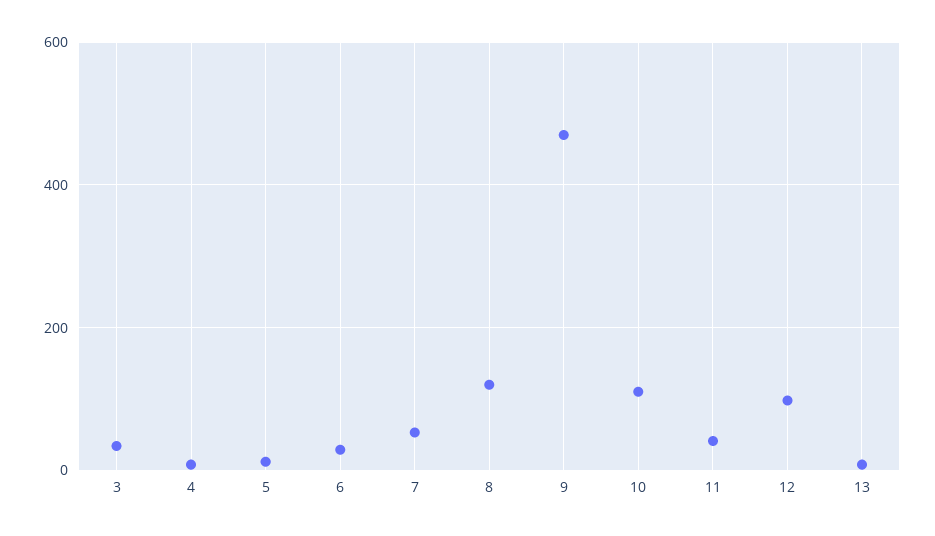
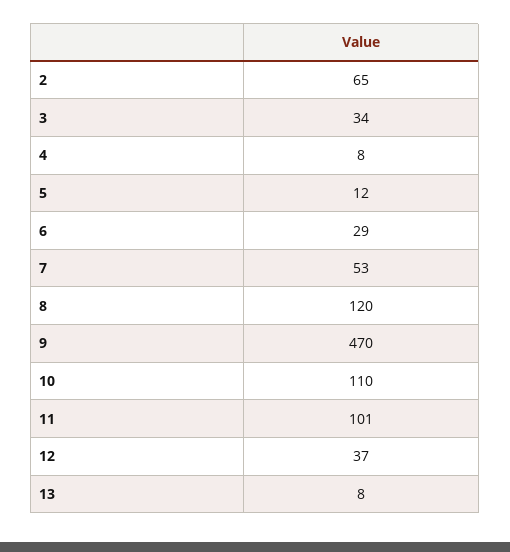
11: 40 -> 101
12: 100 -> 37
2: none -> 65

